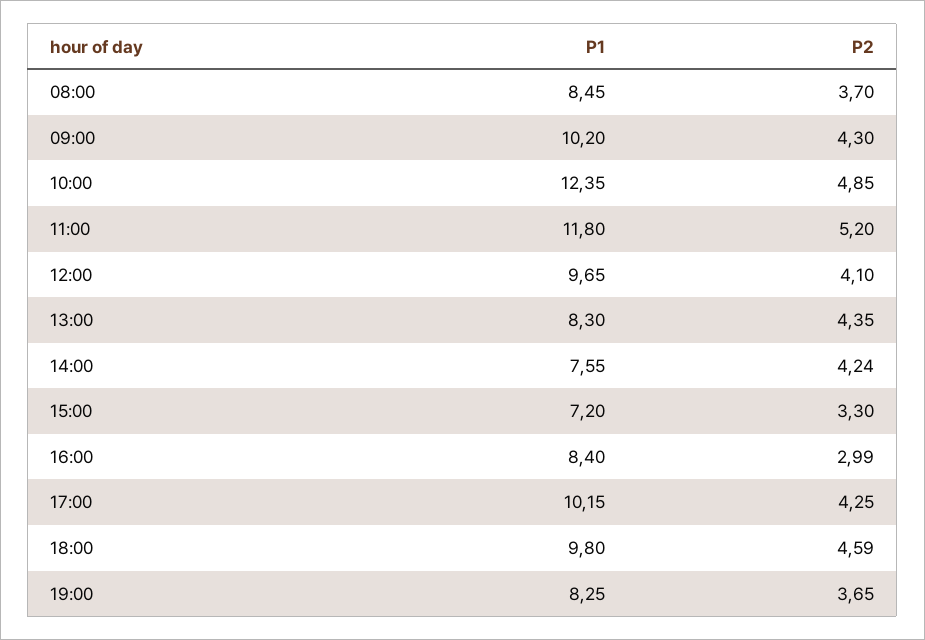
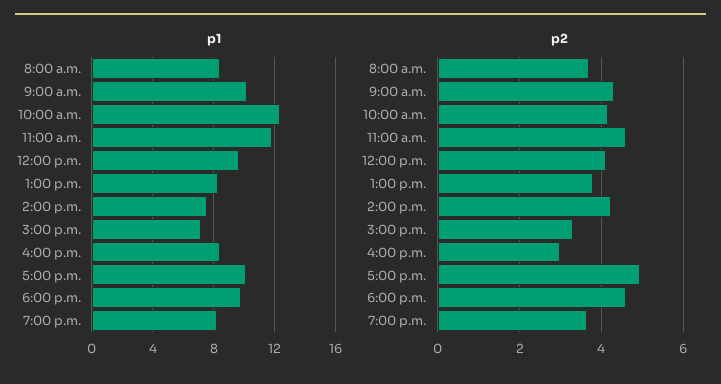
P2, 10:00: 4.85 -> 4.2
P2, 11:00: 5.2 -> 4.6
P2, 13:00: 4.35 -> 3.8
P2, 17:00: 4.25 -> 5

